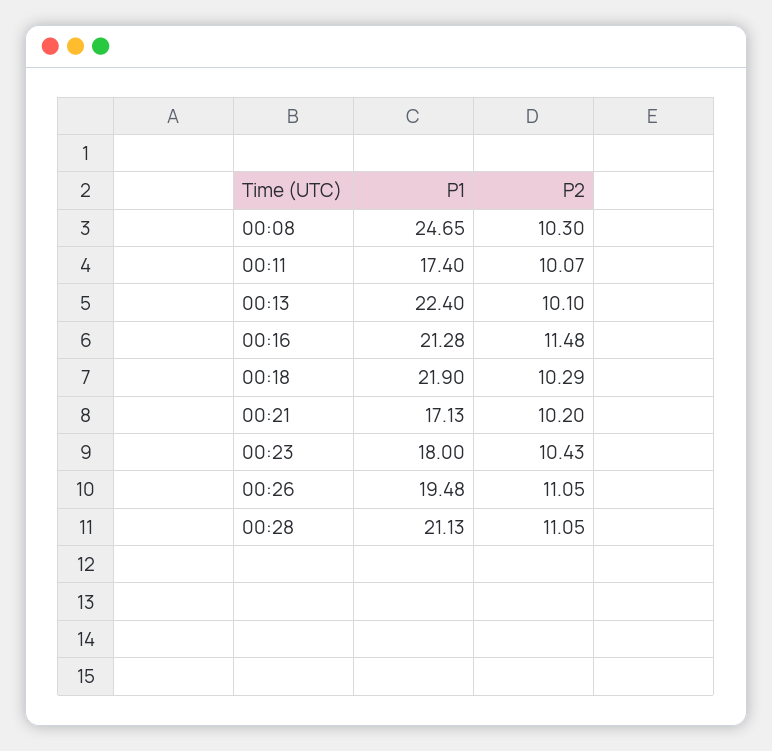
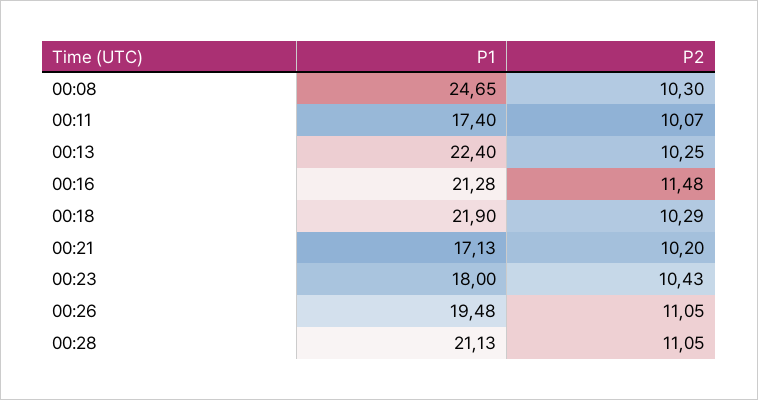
P2, 00:13: 10.1 -> 10.25

